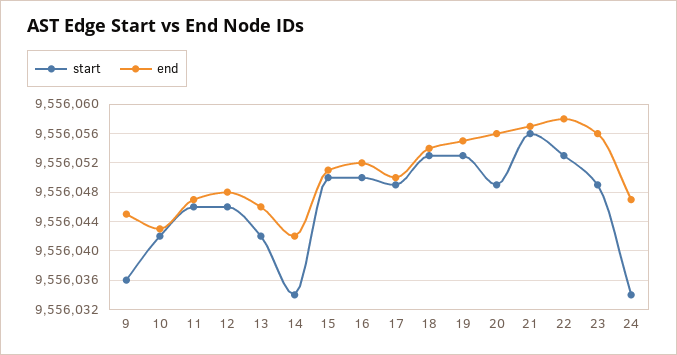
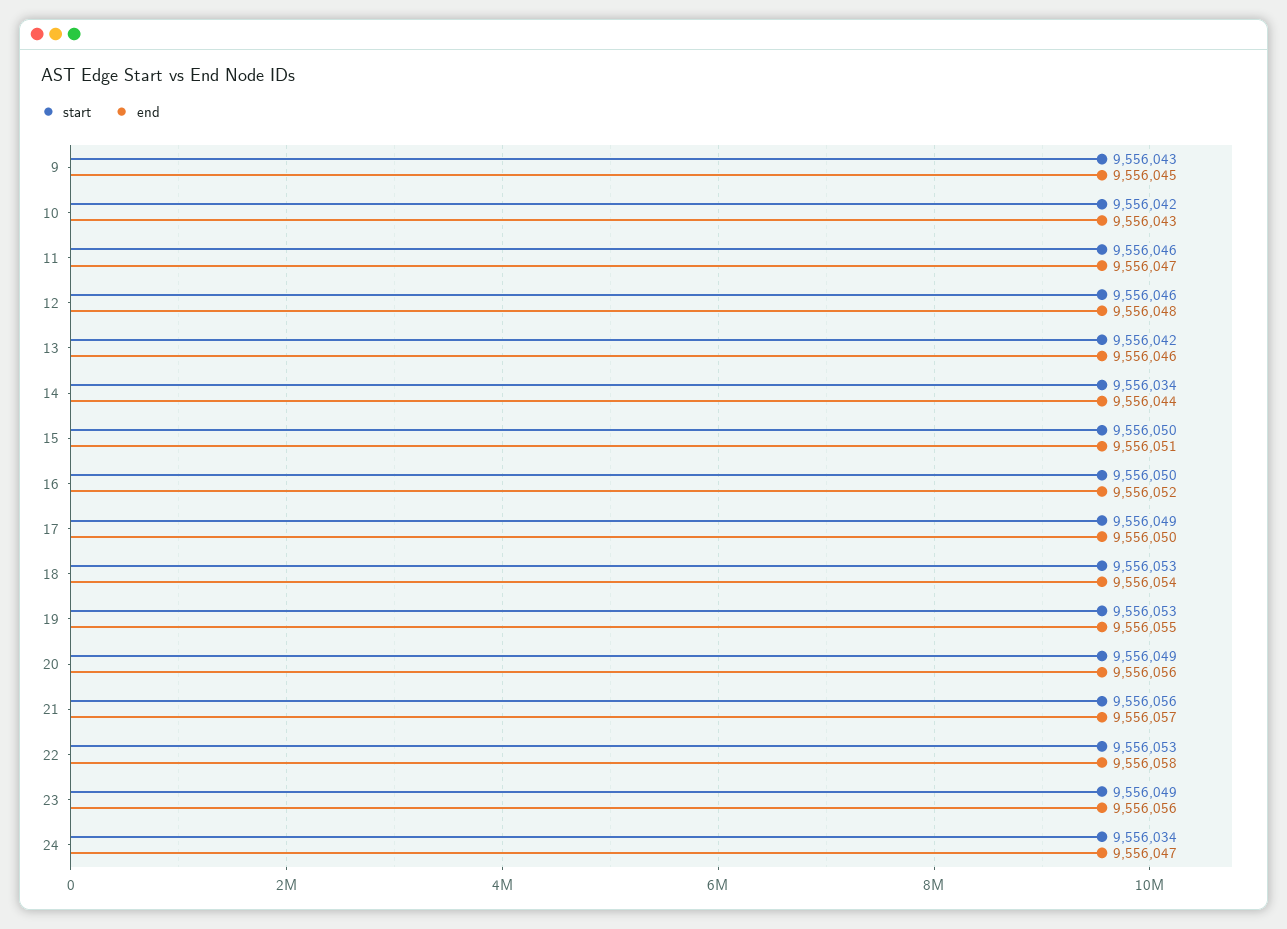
start, 9: 9556036 -> 9556043
end, 14: 9556042 -> 9556044

